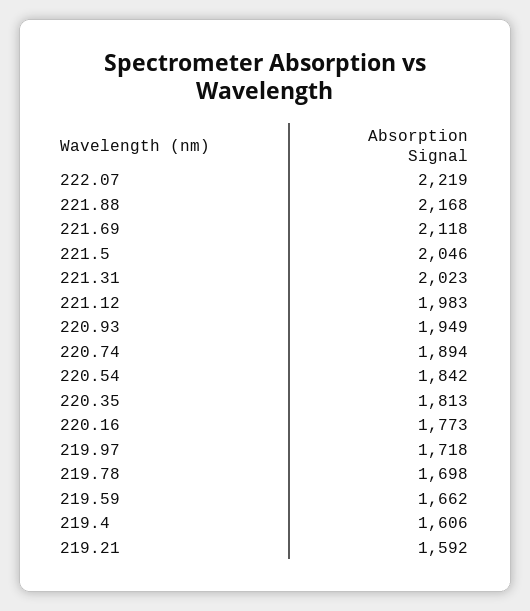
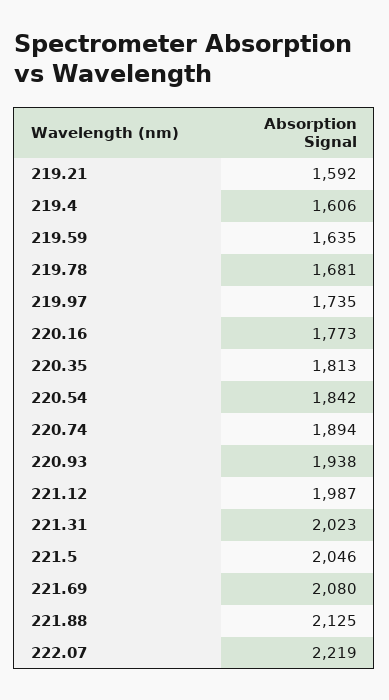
221.88: 2168 -> 2125
221.69: 2118 -> 2080
221.12: 1983 -> 1987
220.93: 1949 -> 1938
219.97: 1718 -> 1735
219.78: 1698 -> 1681
219.59: 1662 -> 1635

